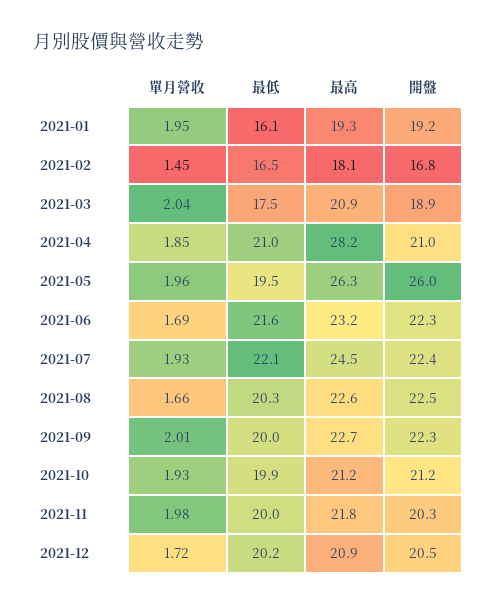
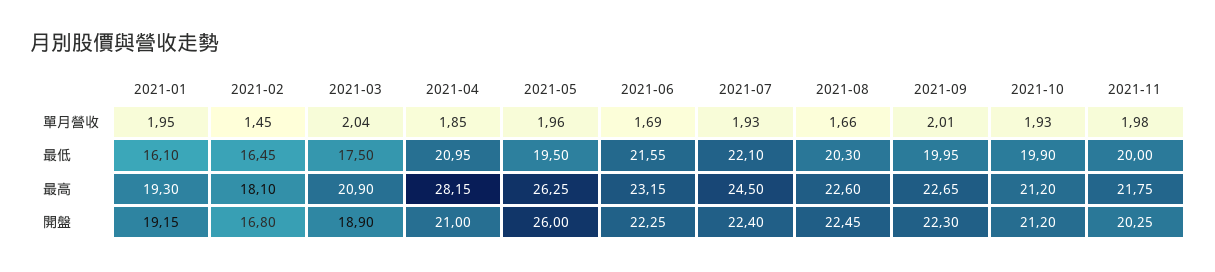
單月營收, 2021-12: 1.72 -> none
最低, 2021-12: 20.2 -> none
最高, 2021-12: 20.9 -> none
開盤, 2021-12: 20.5 -> none

